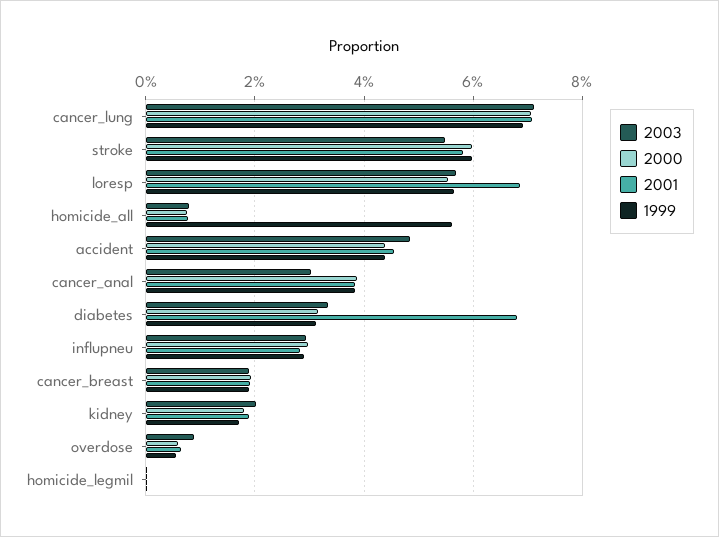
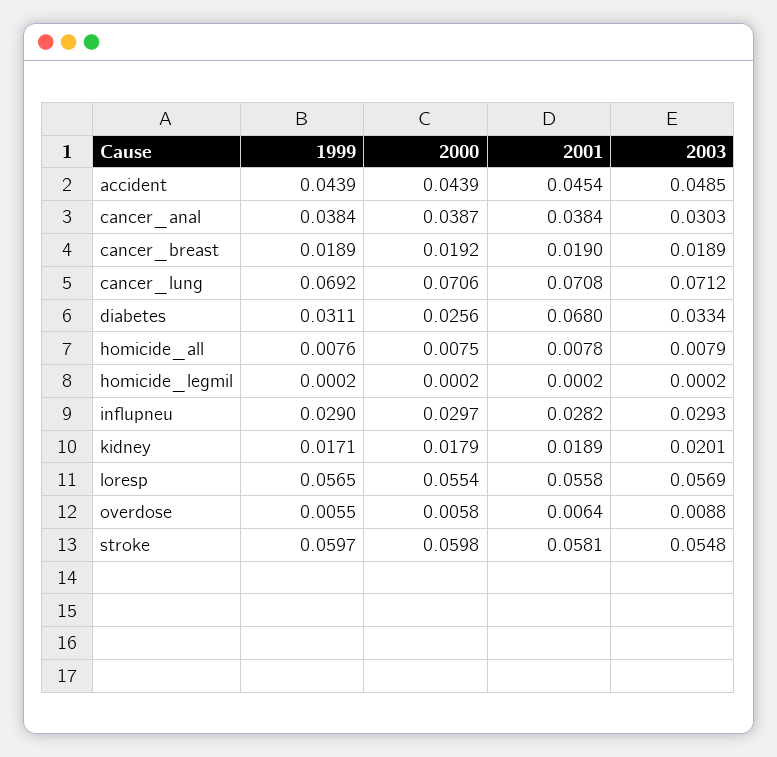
2001, loresp: 0.068 -> 0.0558
1999, homicide_all: 0.056 -> 0.0076
2000, diabetes: 0.032 -> 0.0256

